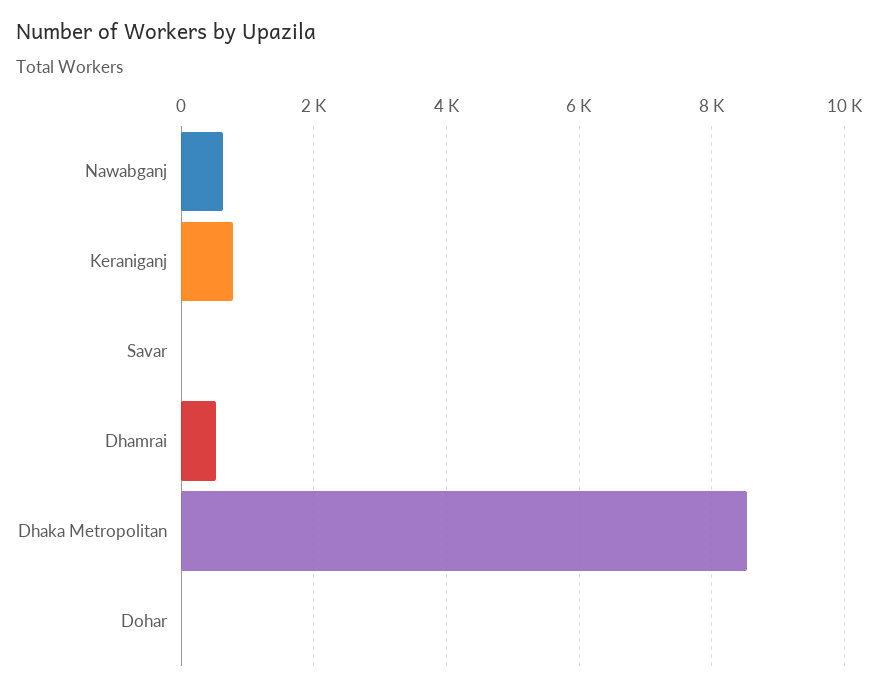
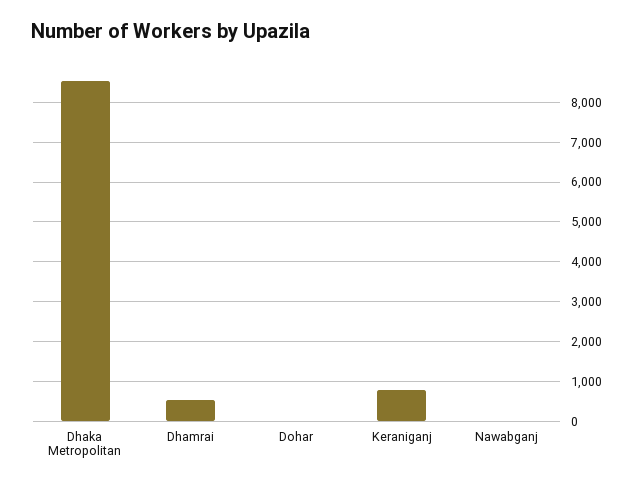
Nawabganj: 600 -> 0
Savar: 0 -> none

